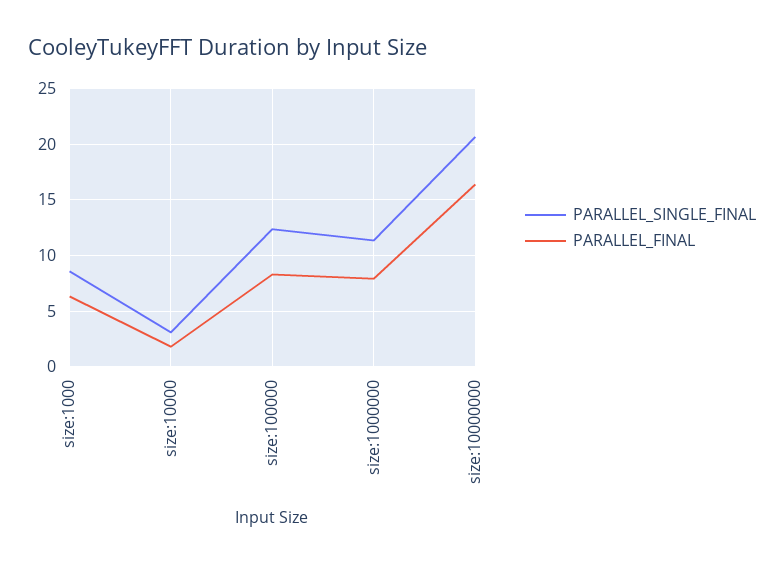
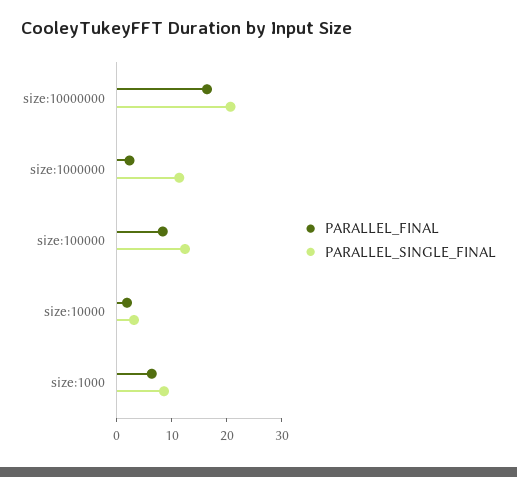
PARALLEL_FINAL, size:1000000: 8 -> 2

